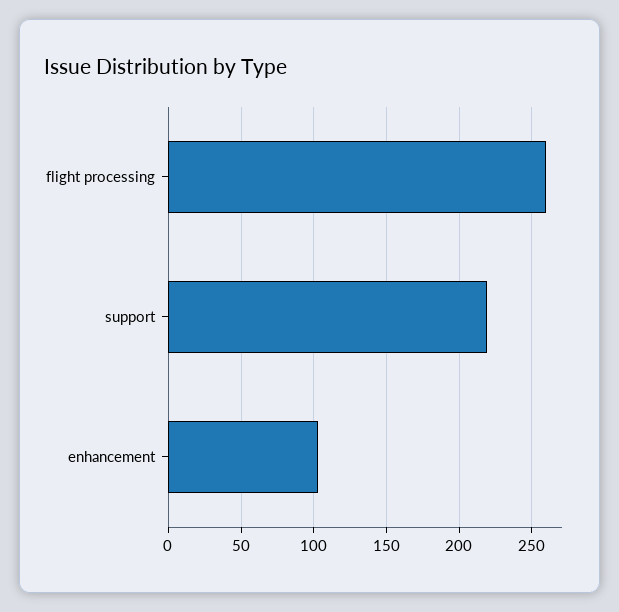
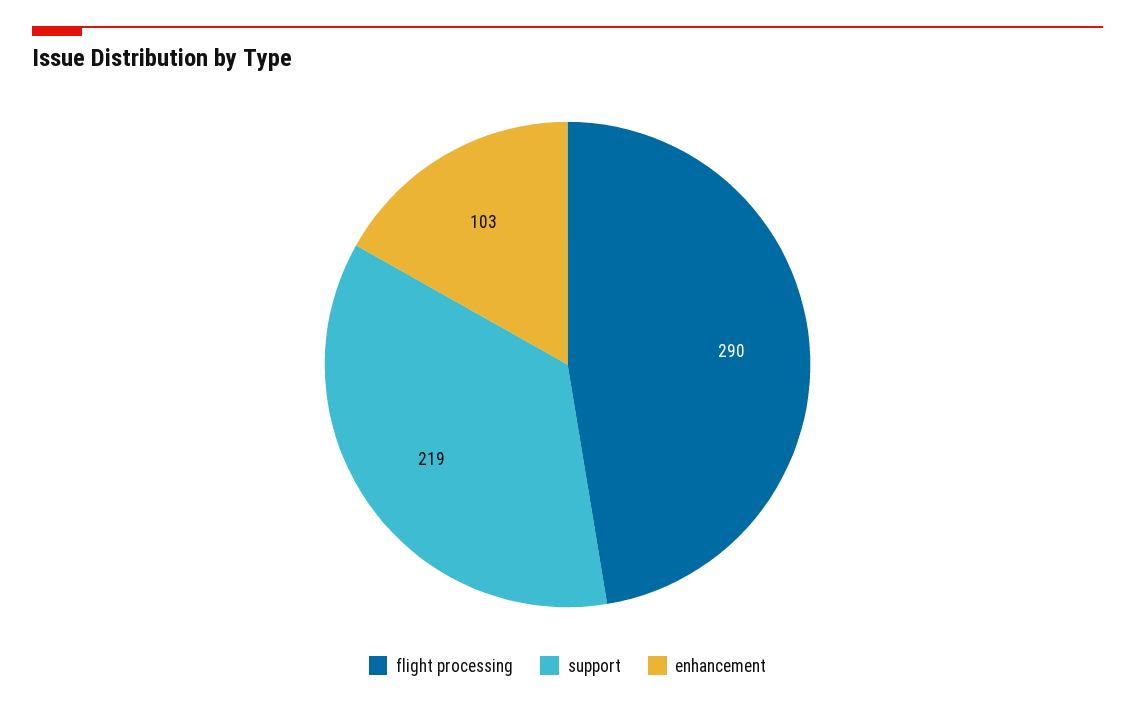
flight processing: 260 -> 290

